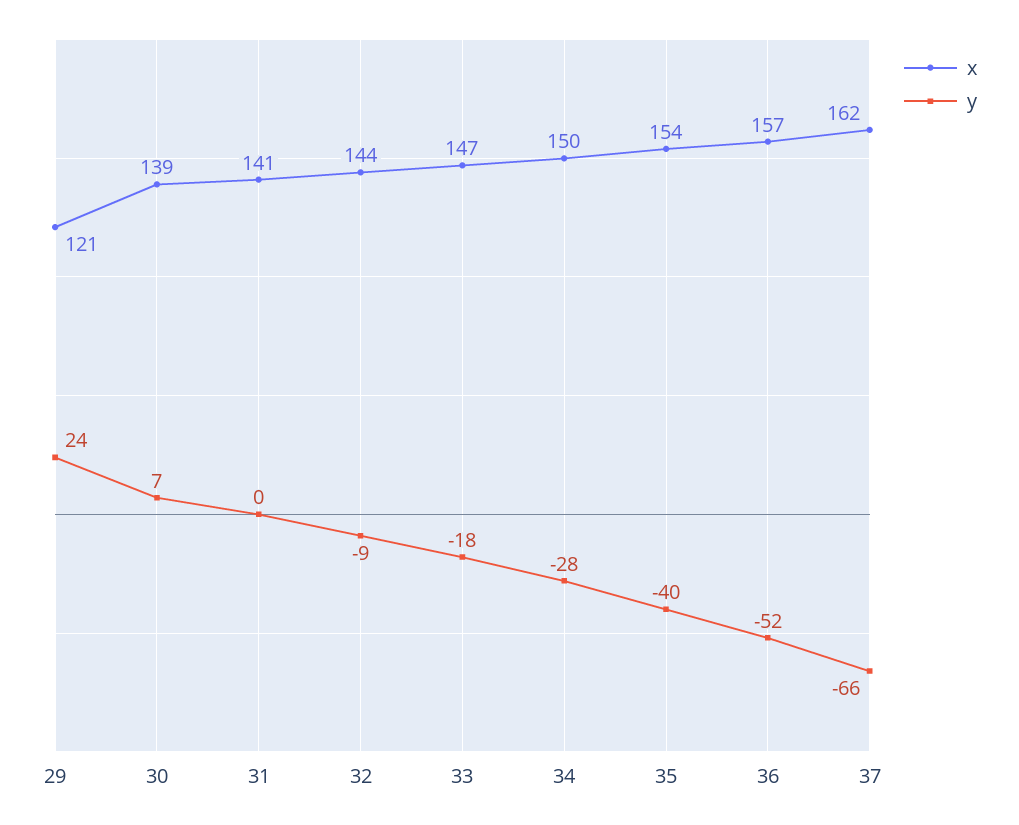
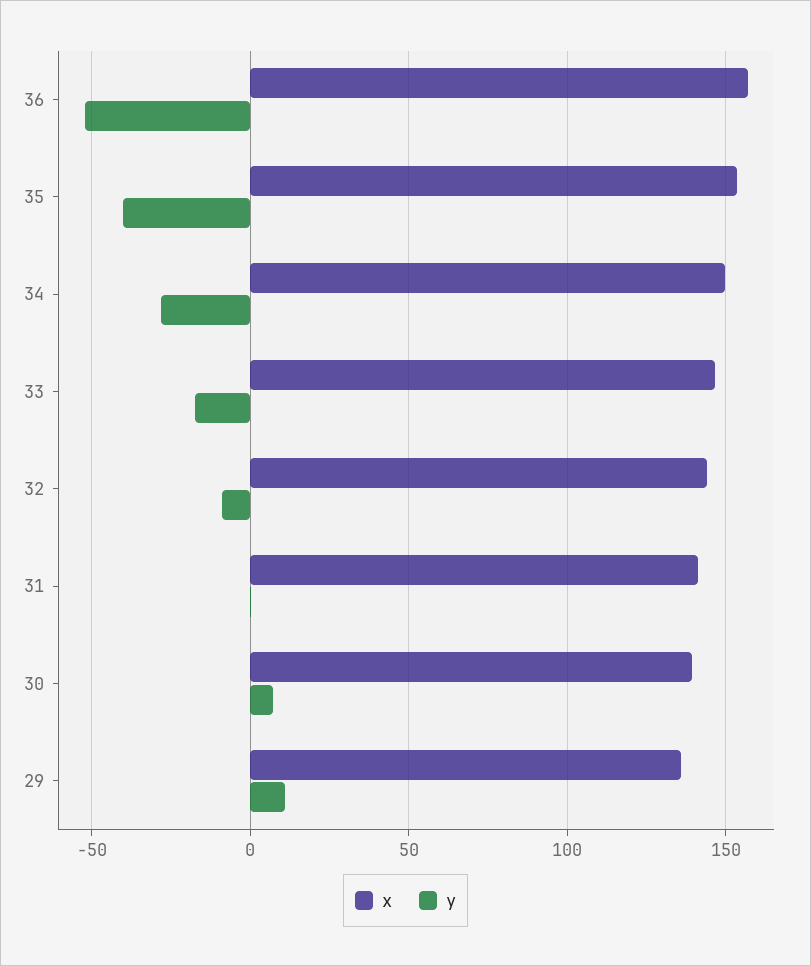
x, 29: 121 -> 135
y, 29: 24 -> 10
x, 37: 162 -> none
y, 37: -66 -> none

